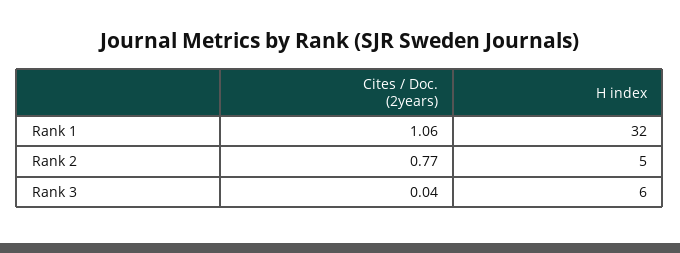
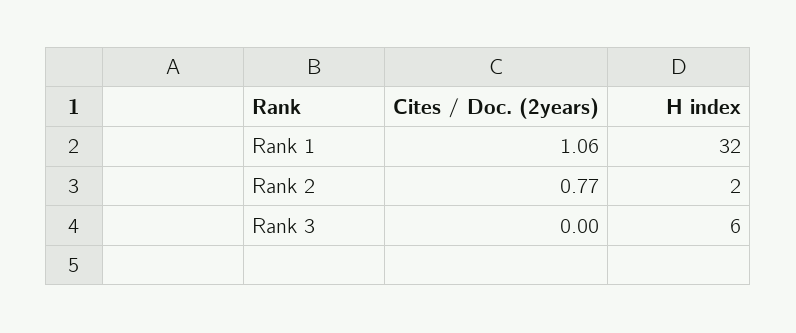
H index, Rank 2: 5 -> 2
Cites / Doc. (2years), Rank 3: 0.04 -> 0

